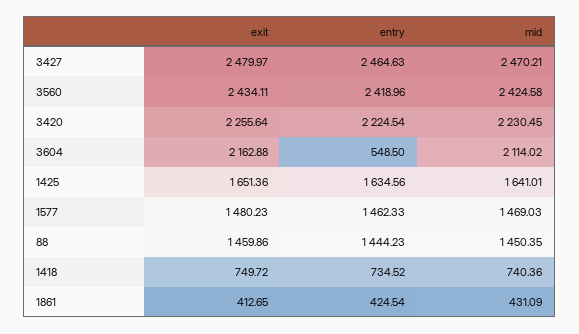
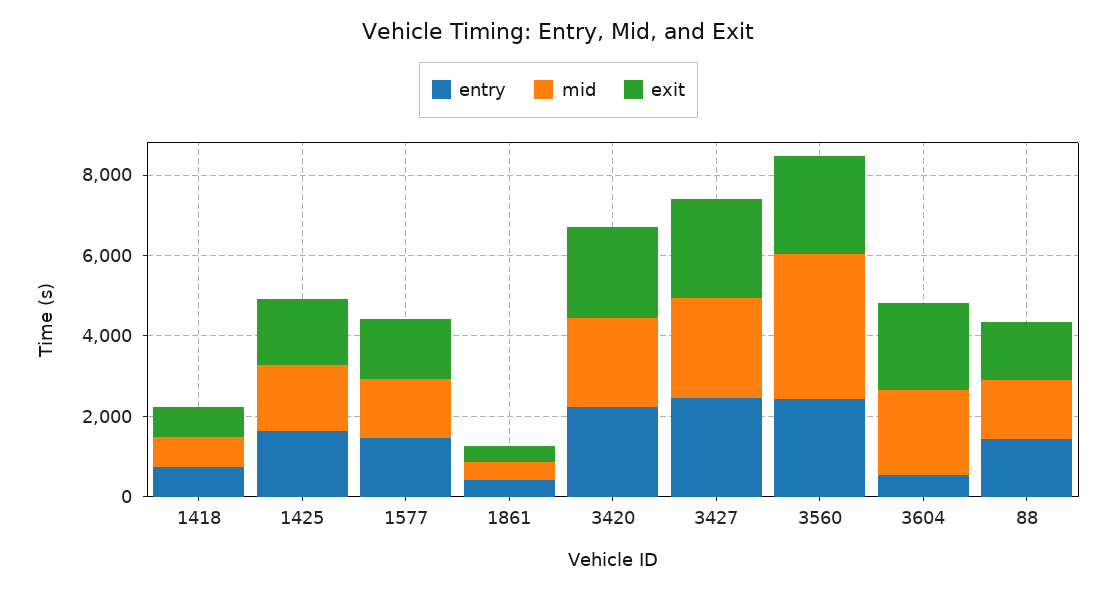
mid, 3560: 2424.58 -> 3500

